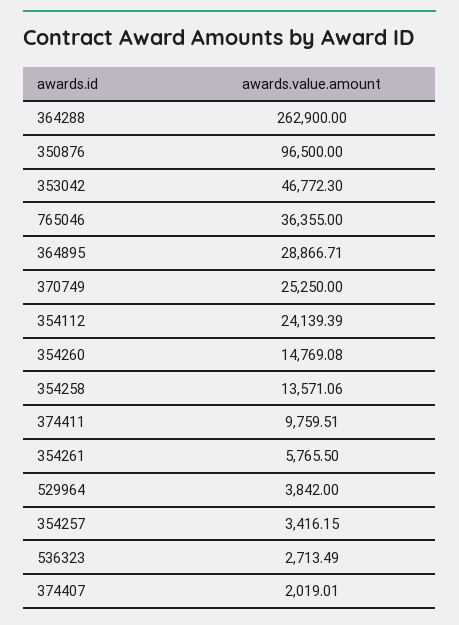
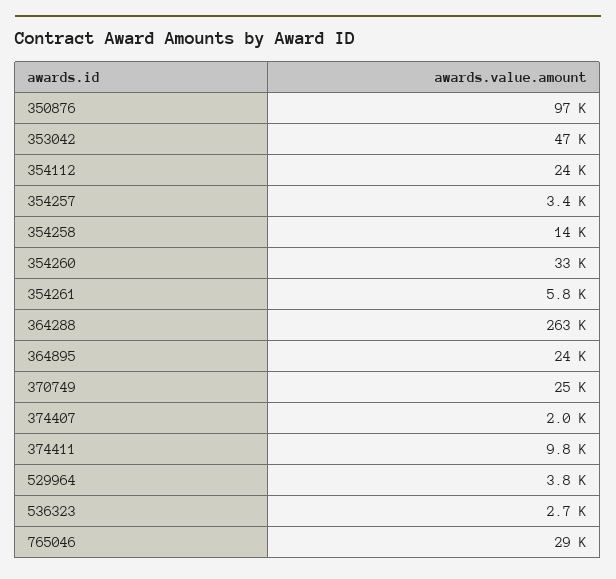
765046: 36355 -> 29000
364895: 28866.71 -> 24000
354260: 14769.08 -> 33000

